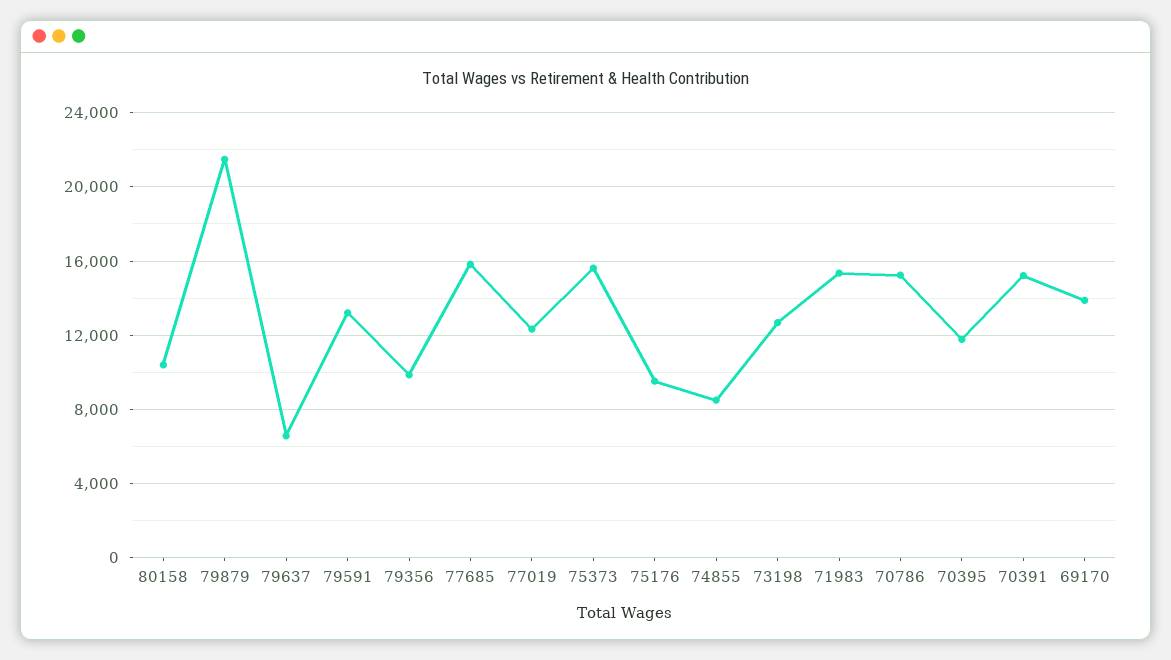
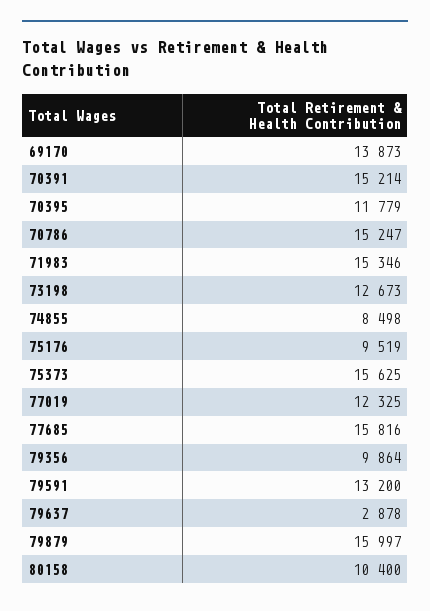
79879: 21500 -> 15997
79637: 6500 -> 2878

